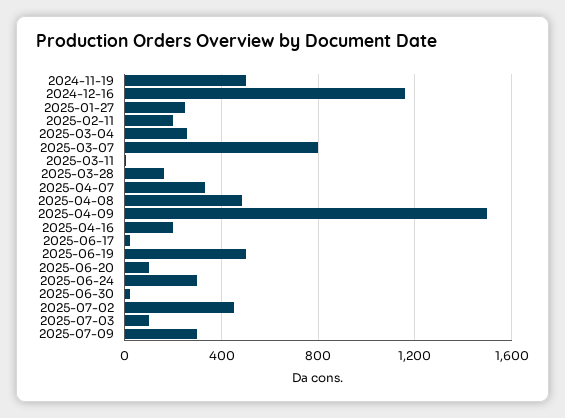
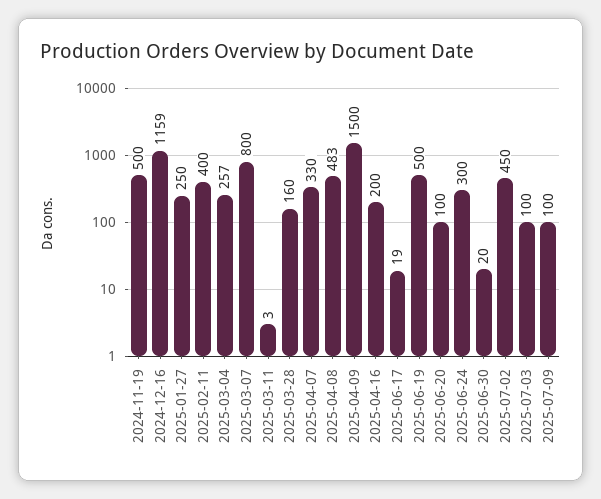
2025-02-11: 200 -> 400
2025-07-09: 300 -> 100

